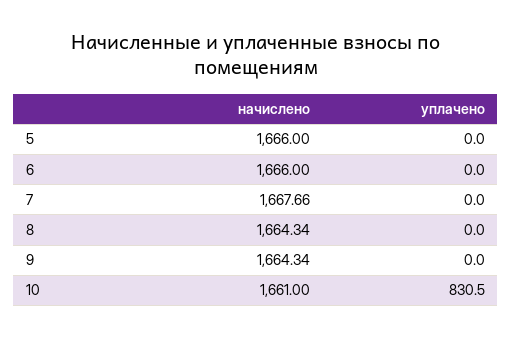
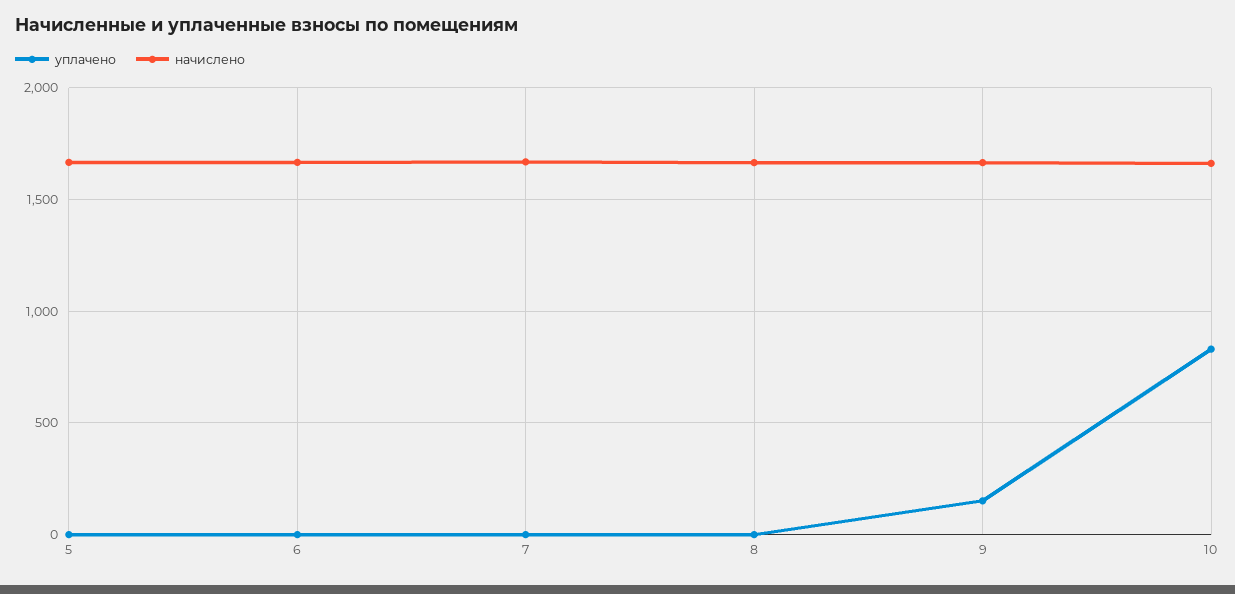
уплачено, 9: 0 -> 150

